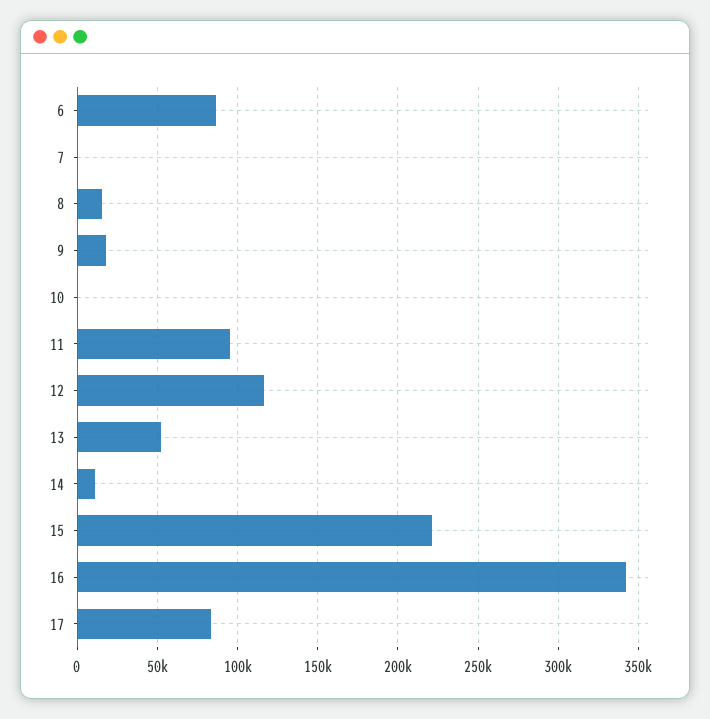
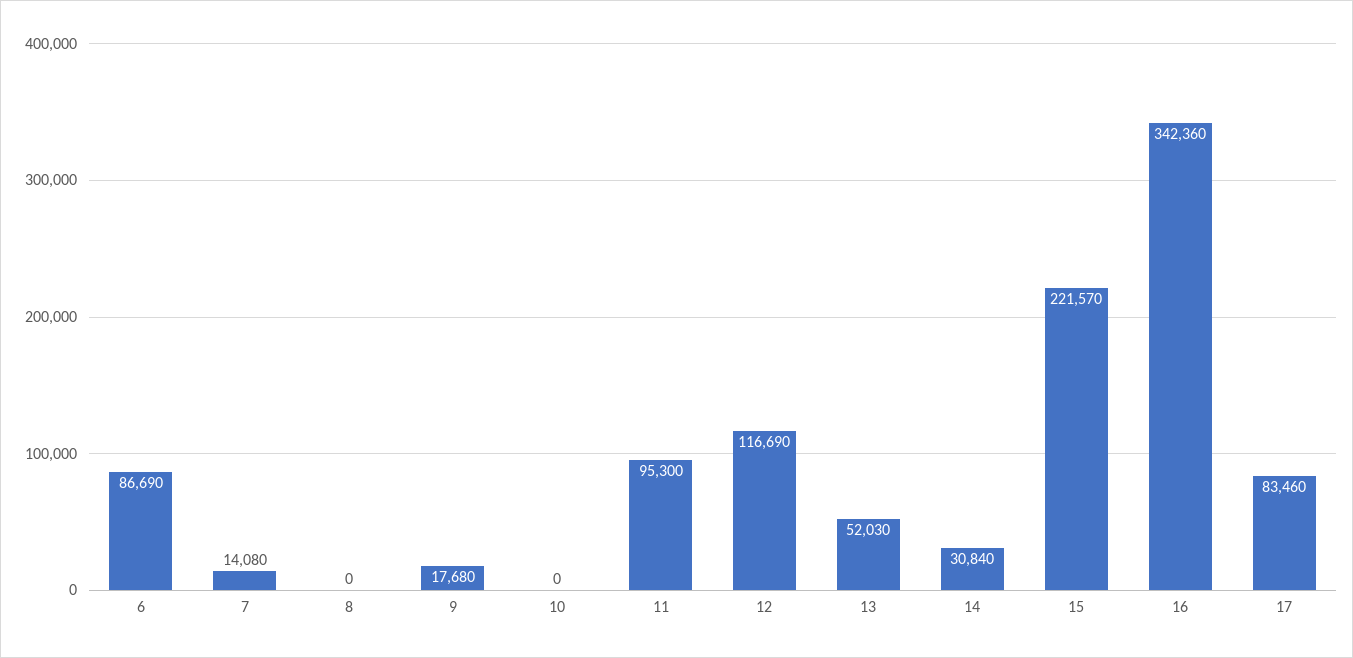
7: 0 -> 14080
8: 15000 -> 0
14: 10000 -> 30840

